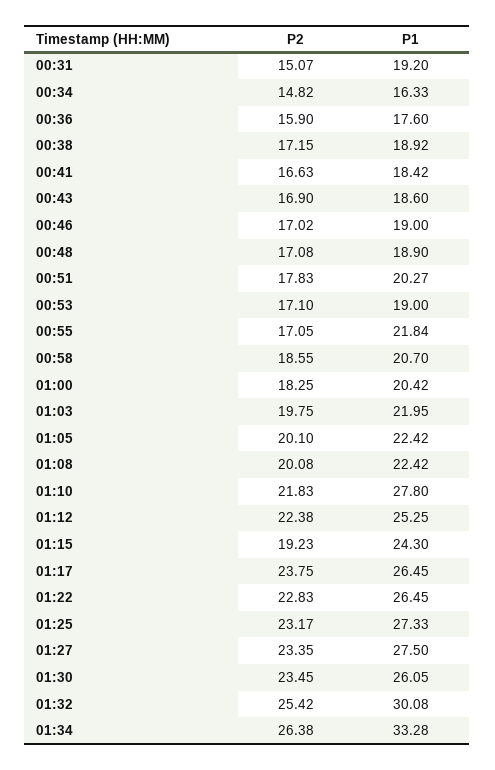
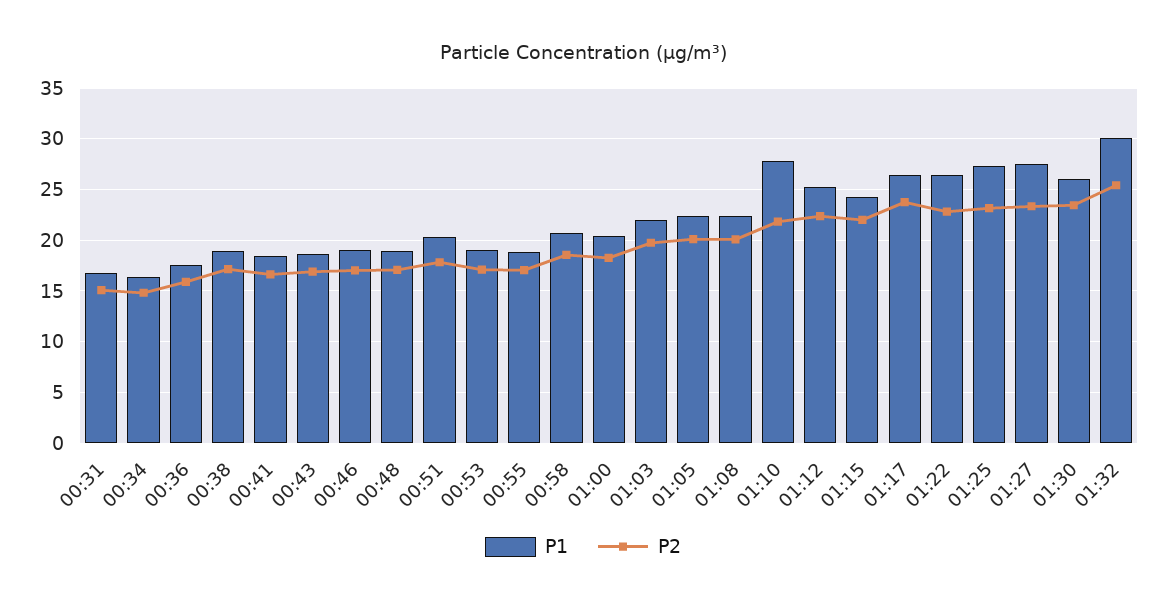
P1, 00:31: 19.2 -> 17
P1, 00:55: 21.84 -> 19
P2, 01:15: 19.23 -> 22
P2, 01:34: 26.38 -> none
P1, 01:34: 33.28 -> none

